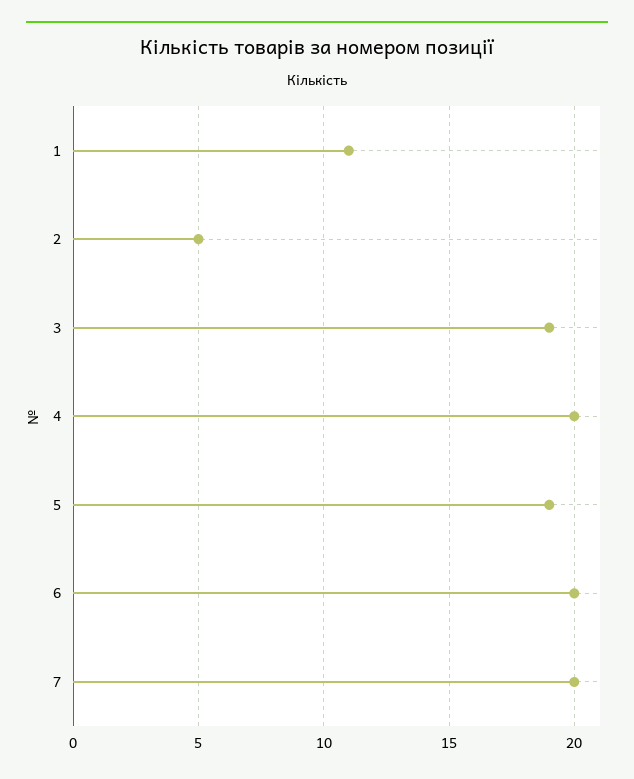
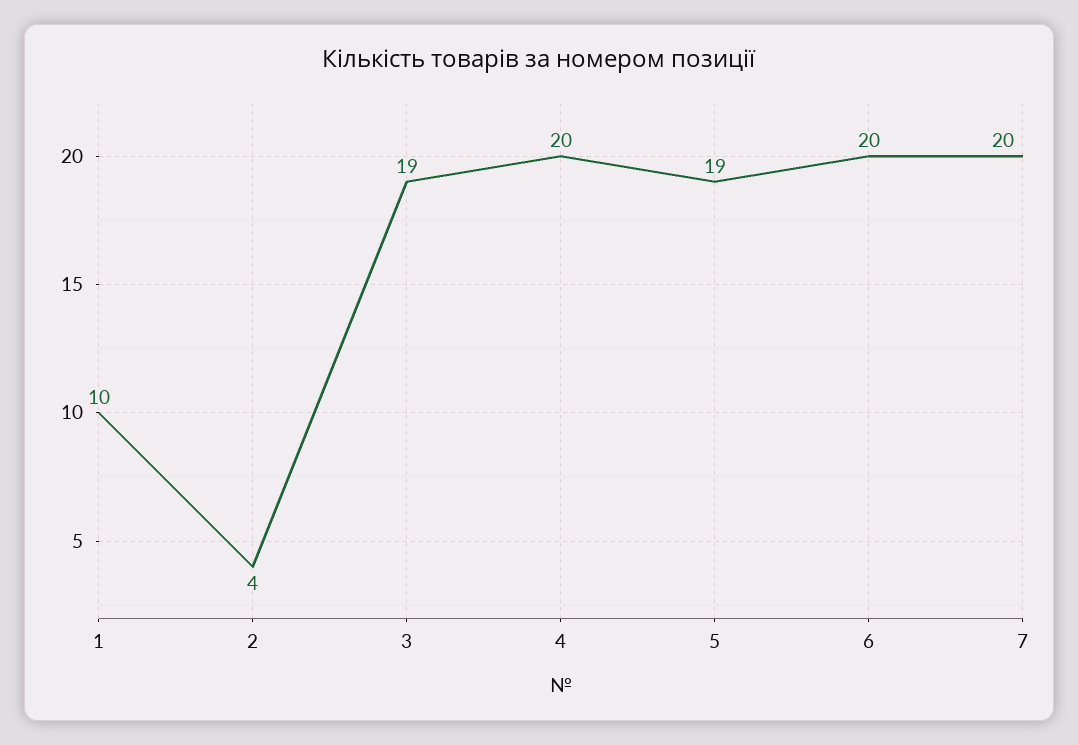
1: 11 -> 10
2: 5 -> 4

